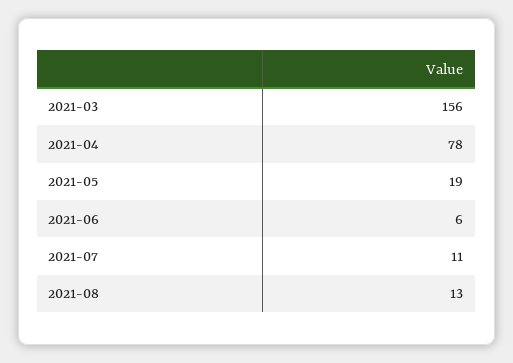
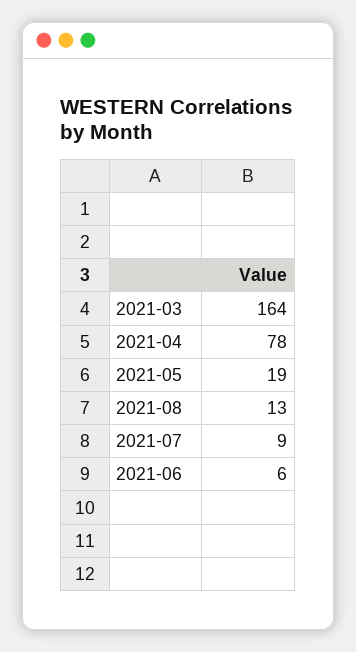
2021-03: 156 -> 164
2021-07: 11 -> 9

